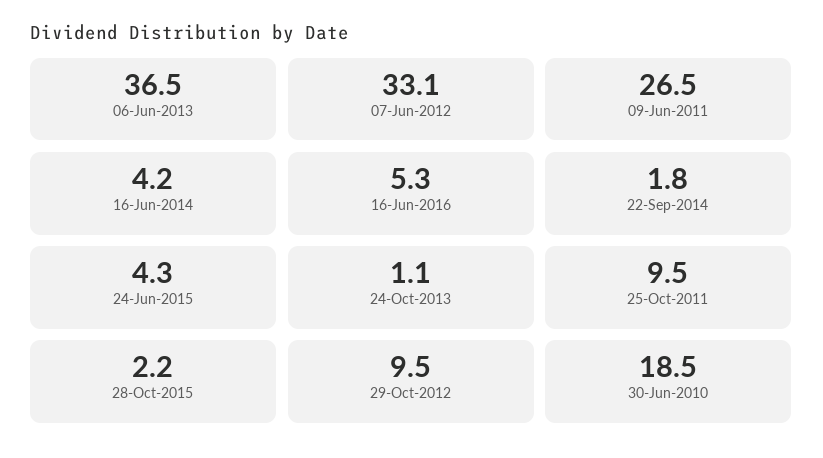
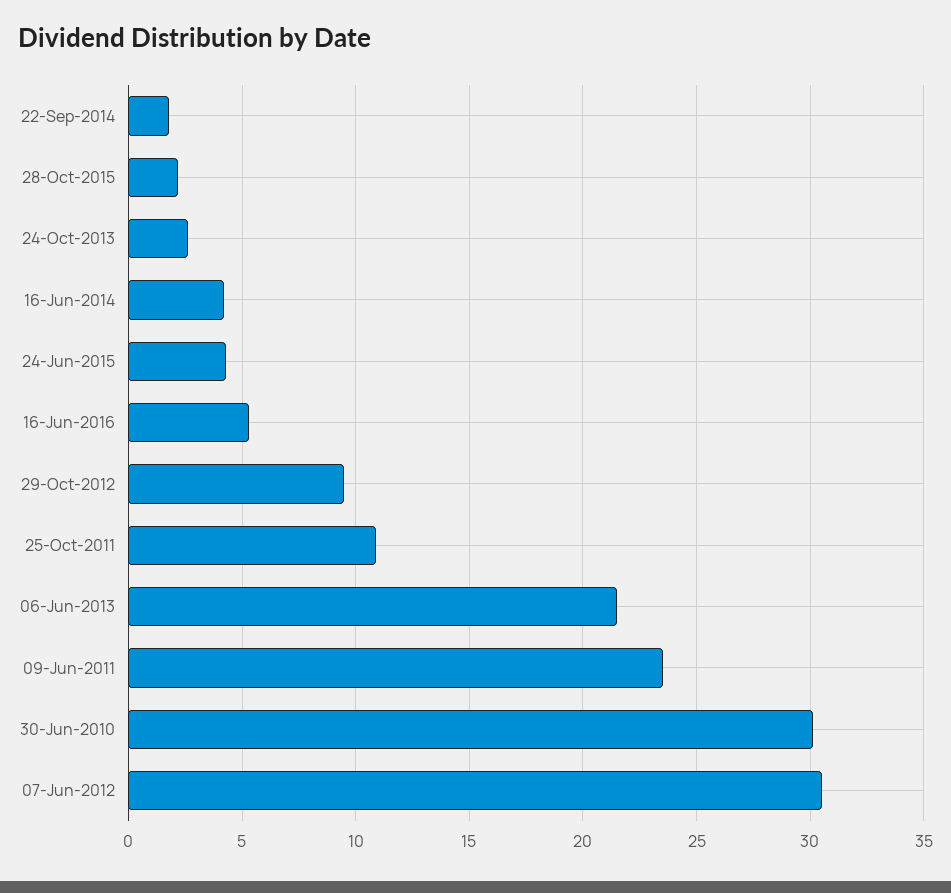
06-Jun-2013: 36.5 -> 21.5
07-Jun-2012: 33.1 -> 30.5
09-Jun-2011: 26.5 -> 23.5
24-Oct-2013: 1.1 -> 2.5
25-Oct-2011: 9.5 -> 11
30-Jun-2010: 18.5 -> 30

